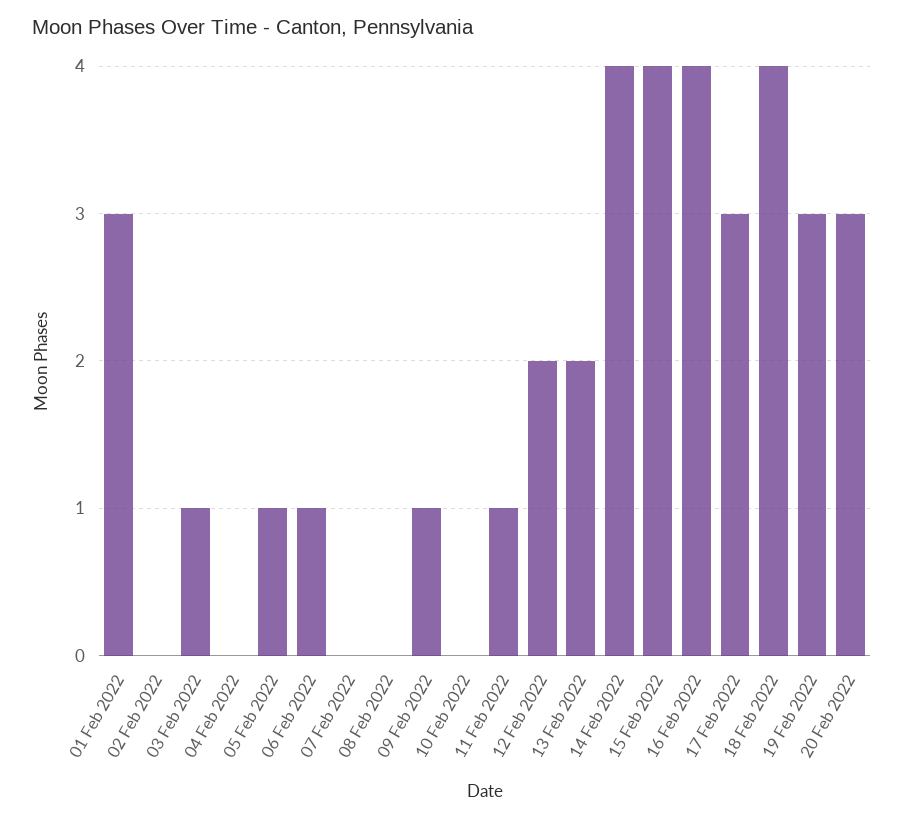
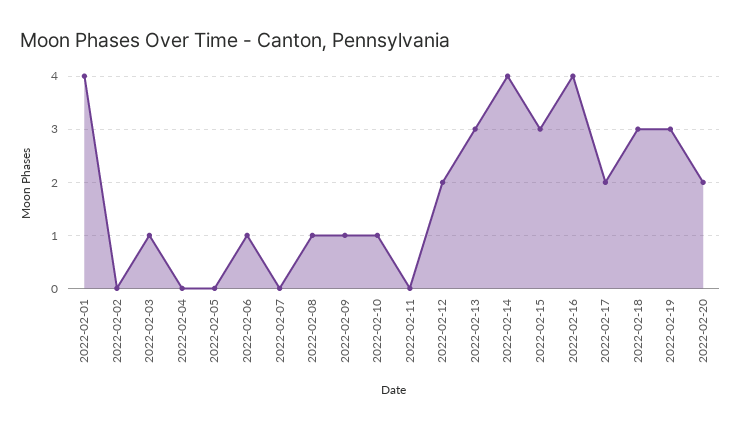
01 Feb 2022: 3 -> 4
05 Feb 2022: 1 -> 0
08 Feb 2022: 0 -> 1
10 Feb 2022: 0 -> 1
11 Feb 2022: 1 -> 0
13 Feb 2022: 2 -> 3
15 Feb 2022: 4 -> 3
17 Feb 2022: 3 -> 2
18 Feb 2022: 4 -> 3
20 Feb 2022: 3 -> 2

